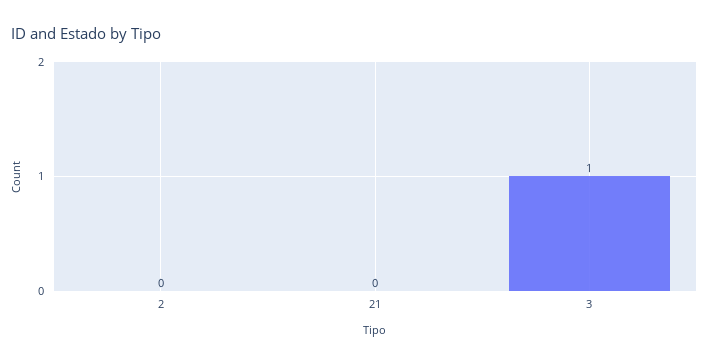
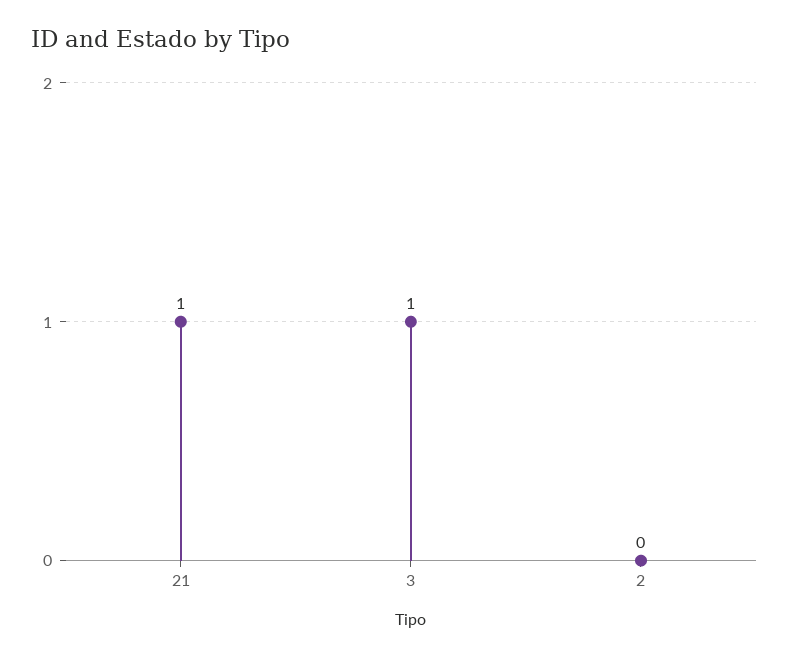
21: 0 -> 1

